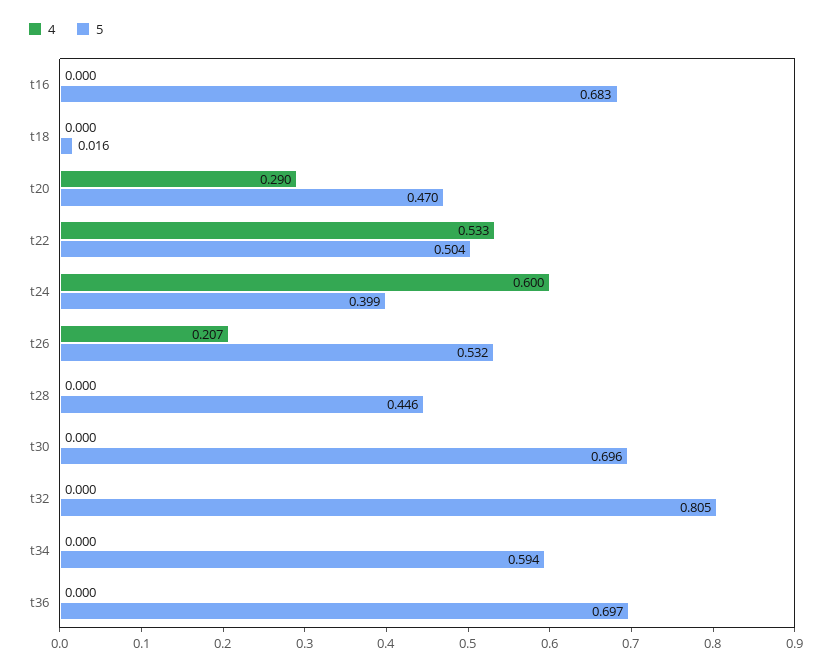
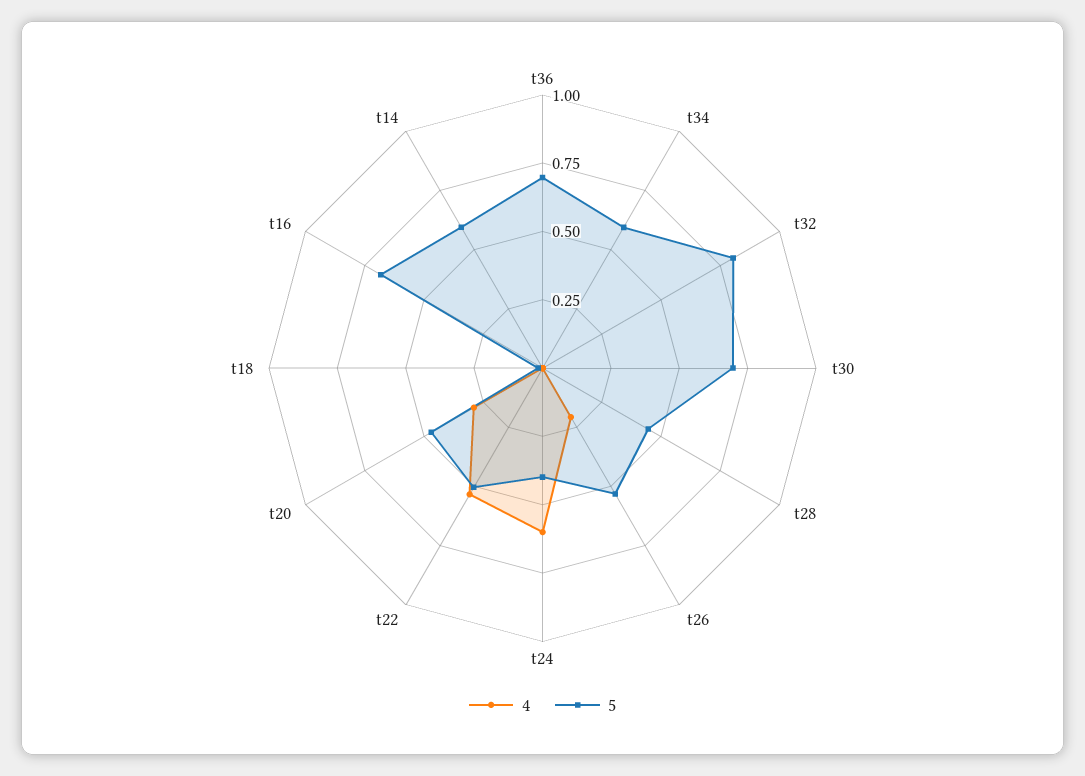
4, t14: none -> 0
5, t14: none -> 0.6

